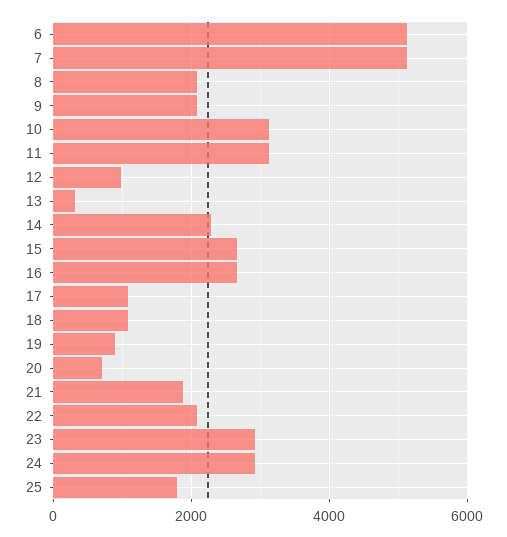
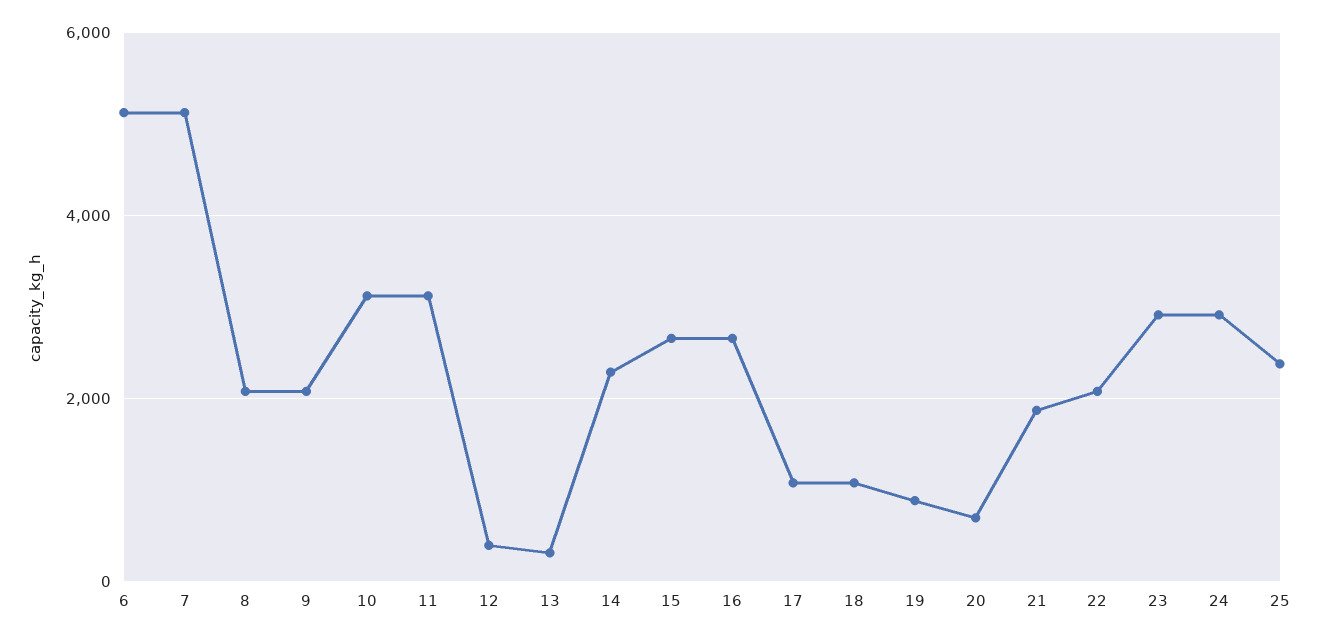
12: 1000 -> 400
25: 1800 -> 2400

